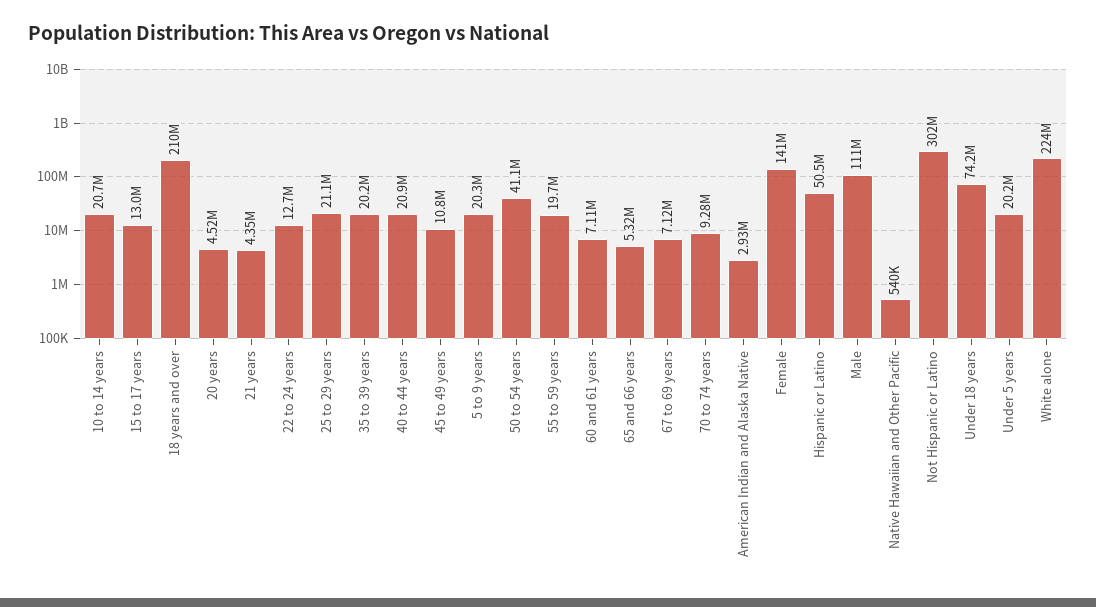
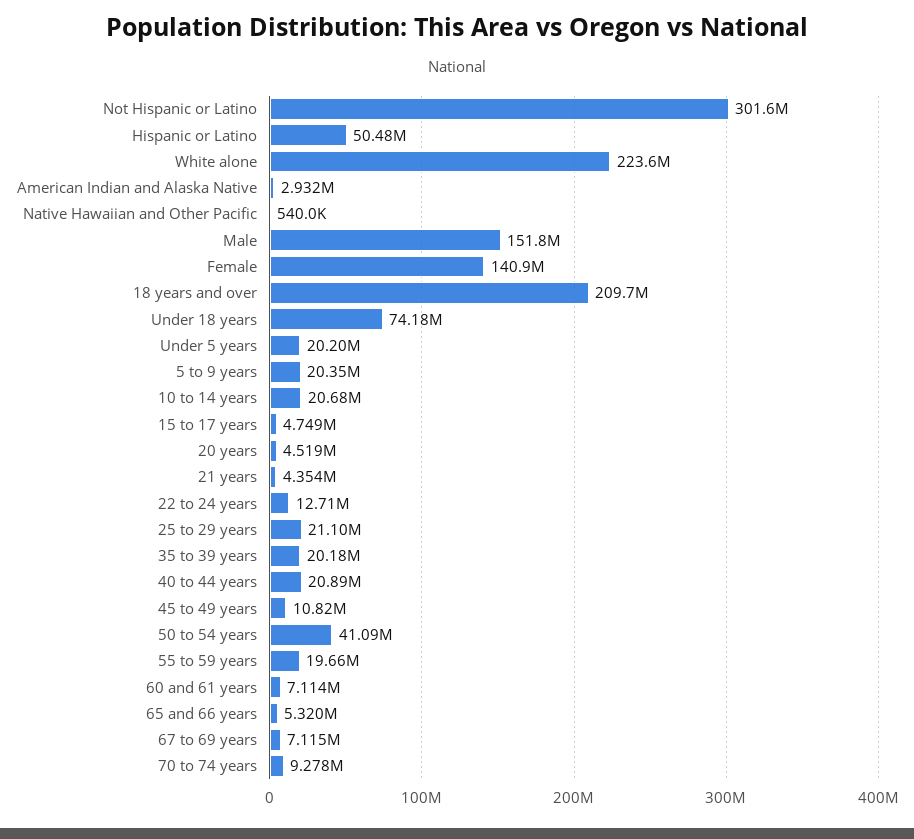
15 to 17 years: 13000000 -> 4749000
Male: 111000000 -> 151800000

